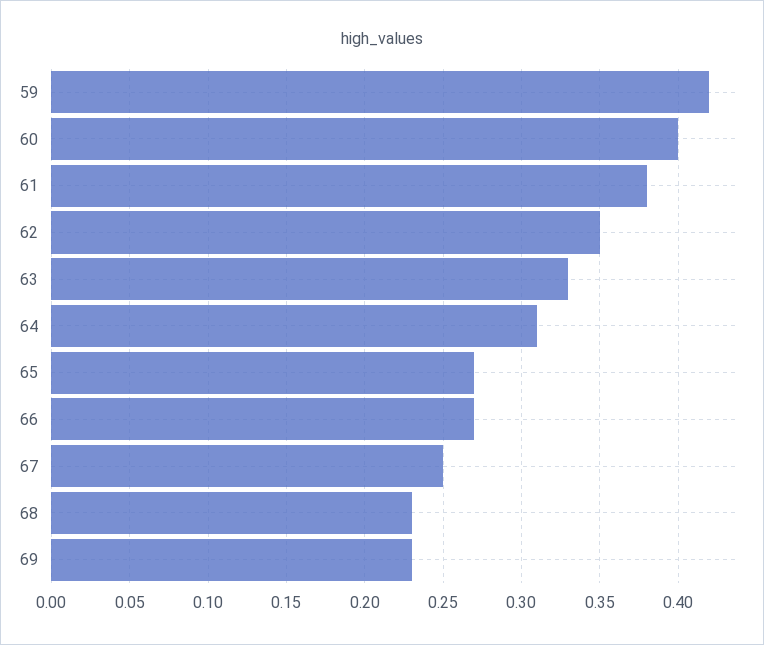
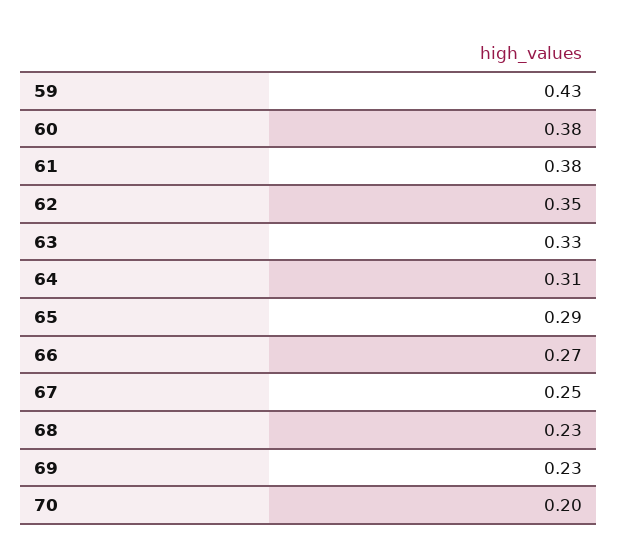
59: 0.42 -> 0.43
60: 0.4 -> 0.38
65: 0.27 -> 0.29
70: none -> 0.2

